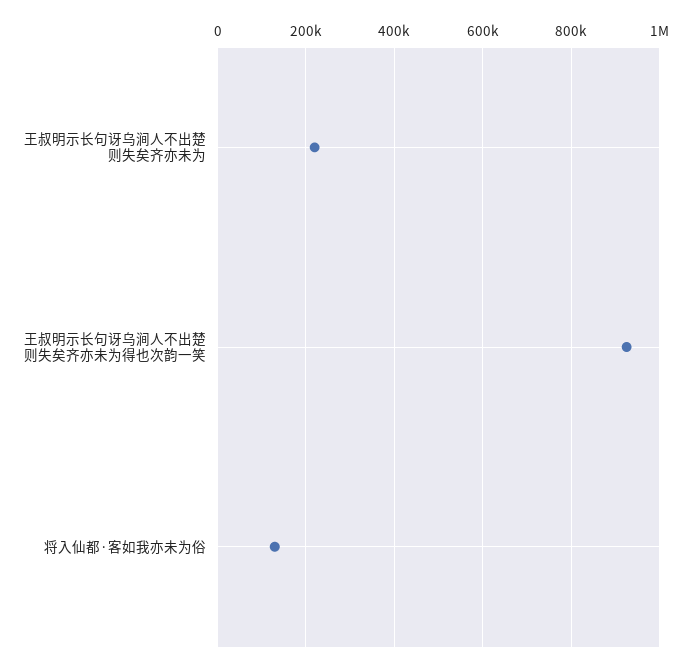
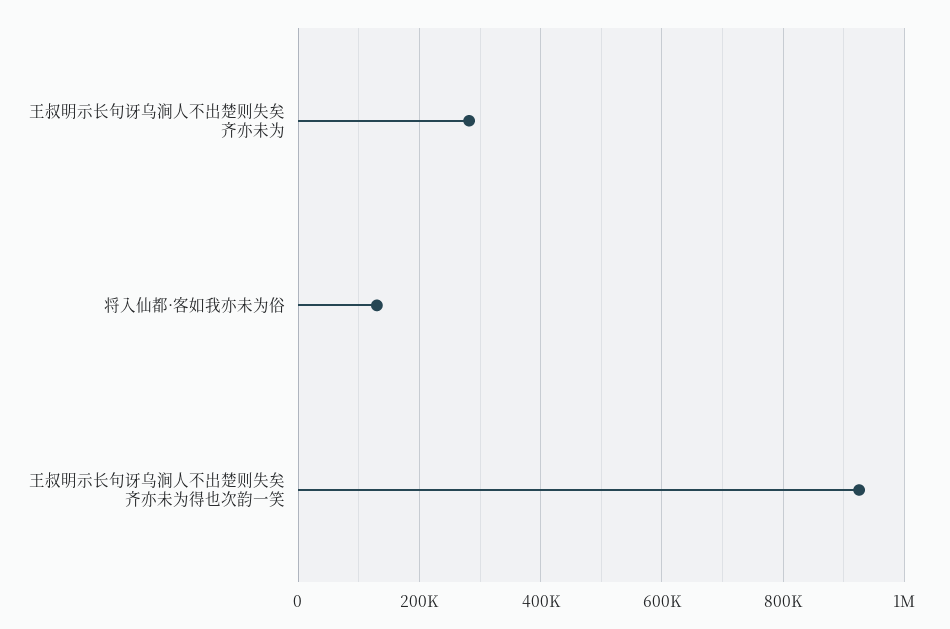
王叔明示长句讶乌涧人不出楚则失矣齐亦未为: 220000 -> 280000

